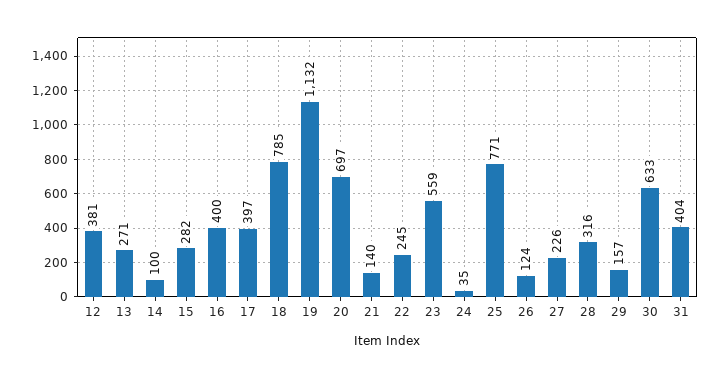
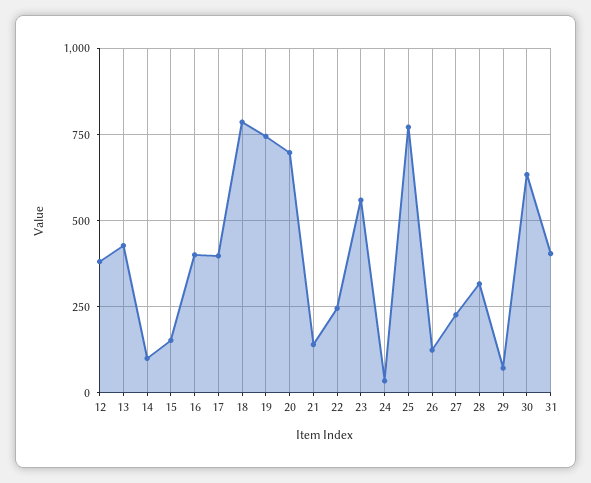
13: 271 -> 425
15: 282 -> 150
19: 1132 -> 750
29: 157 -> 75

